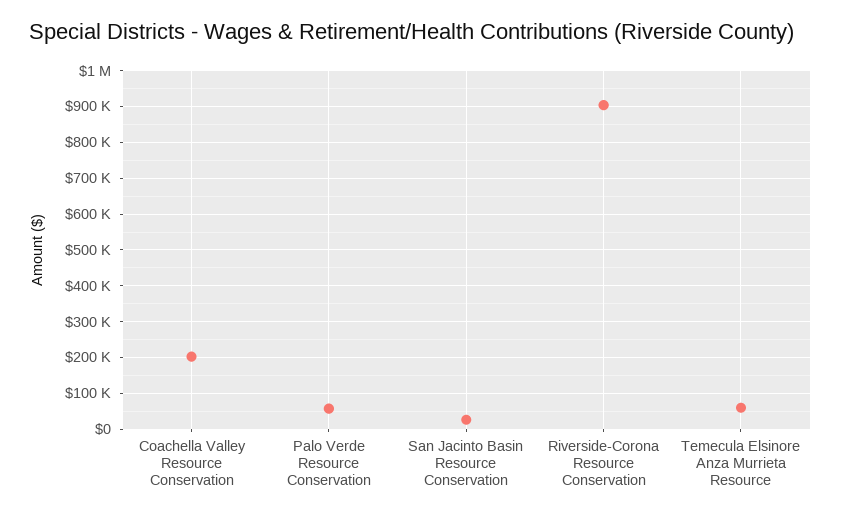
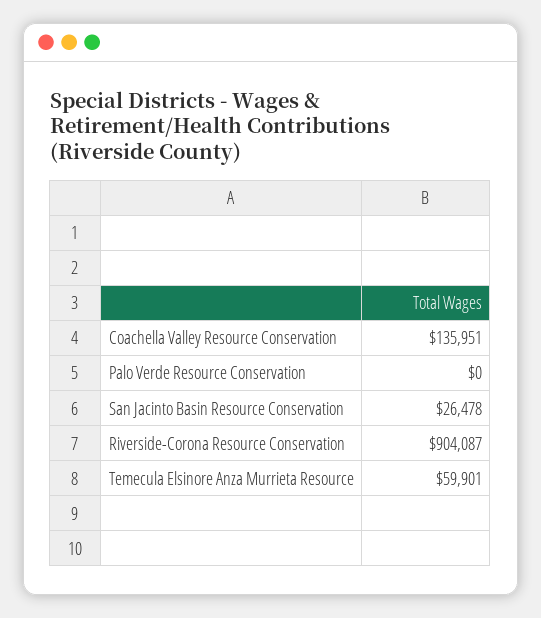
Coachella Valley Resource Conservation: 200000 -> 135951
Palo Verde Resource Conservation: 60000 -> 0

